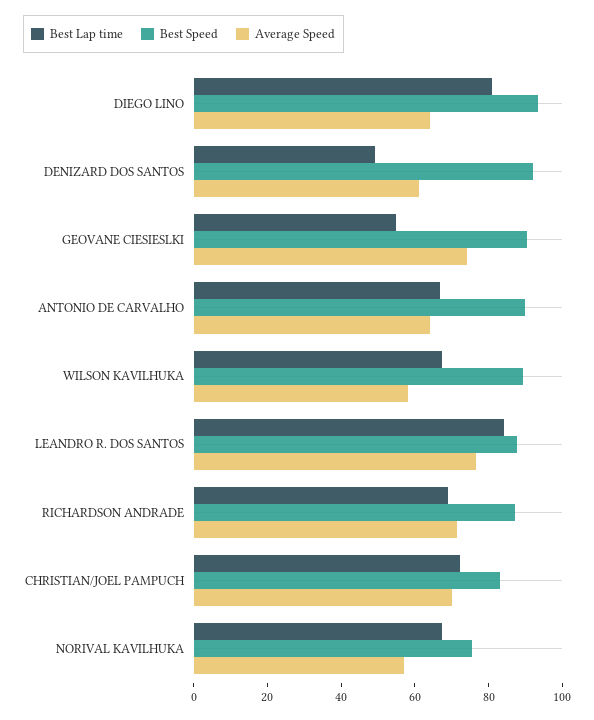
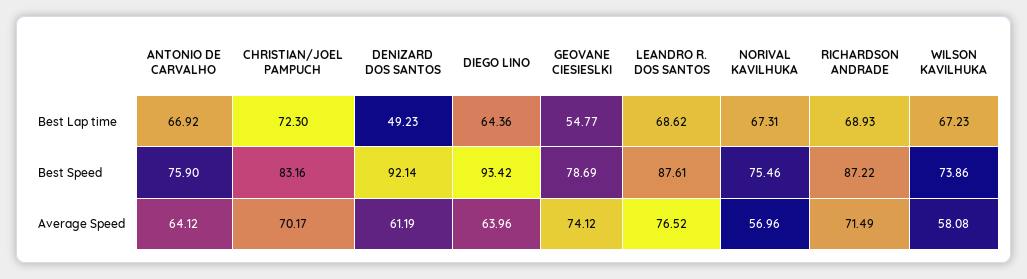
Best Lap time, DIEGO LINO: 80 -> 64.36
Best Speed, GEOVANE CIESIESLKI: 90 -> 78.69
Best Speed, ANTONIO DE CARVALHO: 90 -> 75.9
Best Speed, WILSON KAVILHUKA: 90 -> 73.86
Best Lap time, LEANDRO R. DOS SANTOS: 85 -> 68.62

